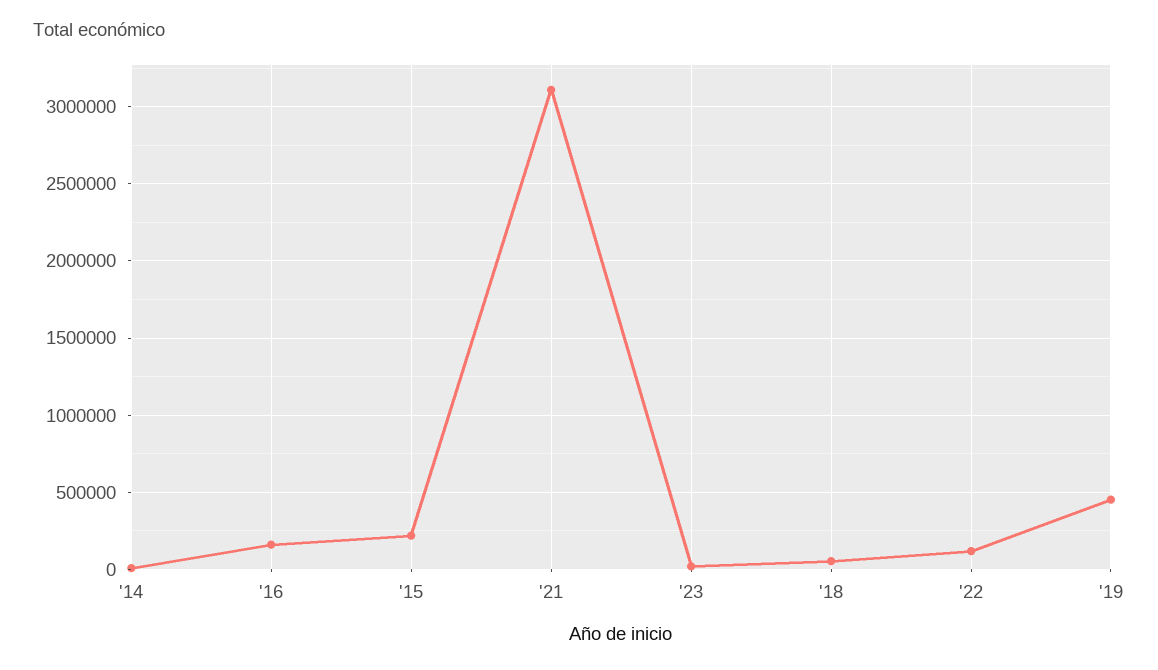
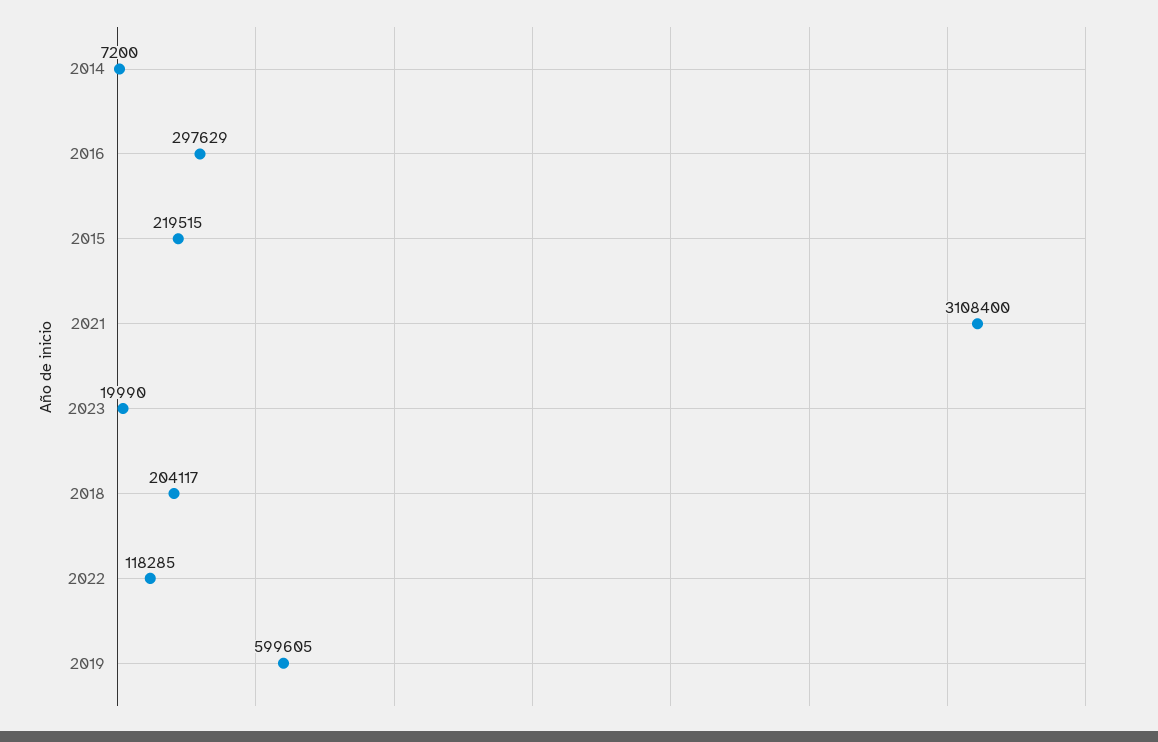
'16: 150000 -> 297629
'18: 50000 -> 204117
'19: 450000 -> 599605

